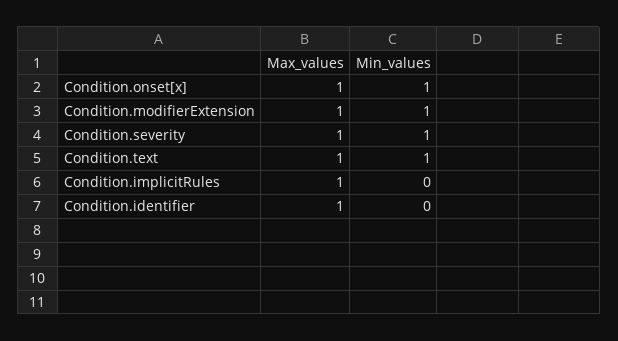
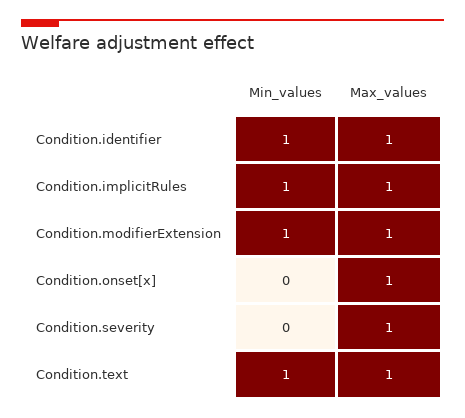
Min_values, Condition.onset[x]: 1 -> 0
Min_values, Condition.severity: 1 -> 0
Min_values, Condition.implicitRules: 0 -> 1
Min_values, Condition.identifier: 0 -> 1

